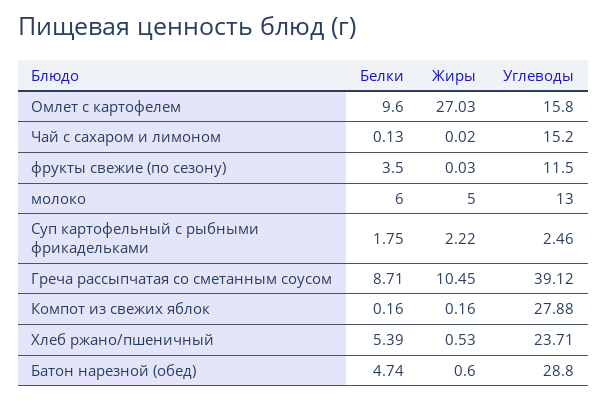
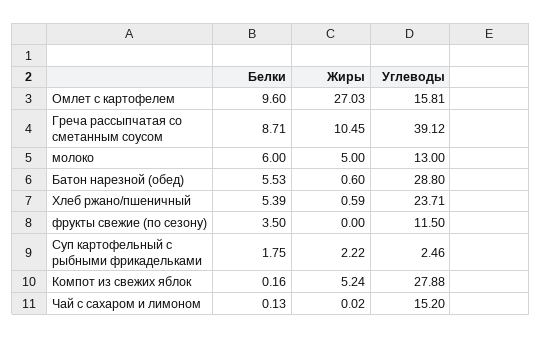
Углеводы, Омлет с картофелем: 15.8 -> 15.81
Жиры, фрукты свежие (по сезону): 0.03 -> 0
Жиры, Компот из свежих яблок: 0.16 -> 5.24
Жиры, Хлеб ржано/пшеничный: 0.53 -> 0.59
Белки, Батон нарезной (обед): 4.74 -> 5.53

